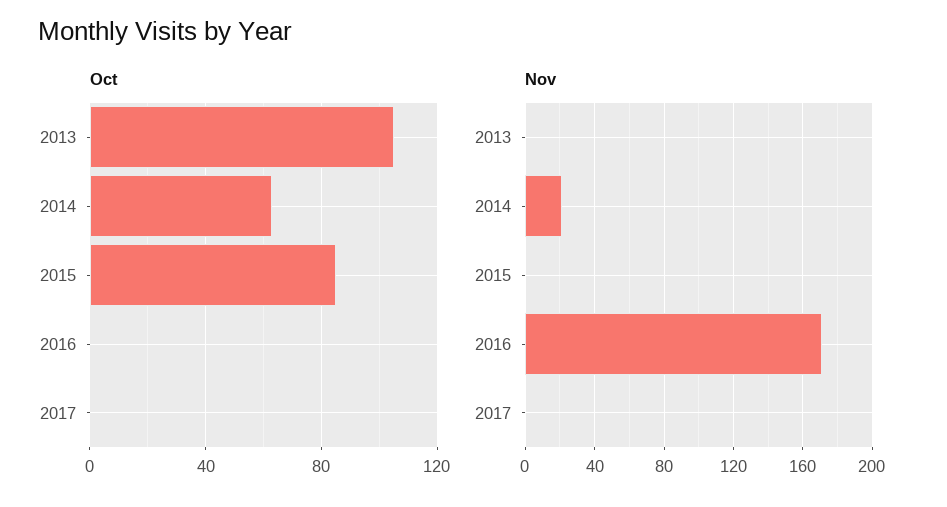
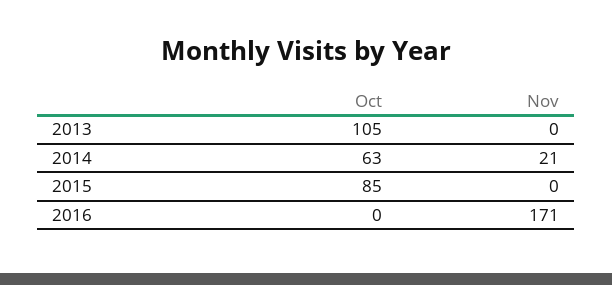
Oct, 2017: 0 -> none
Nov, 2017: 0 -> none

